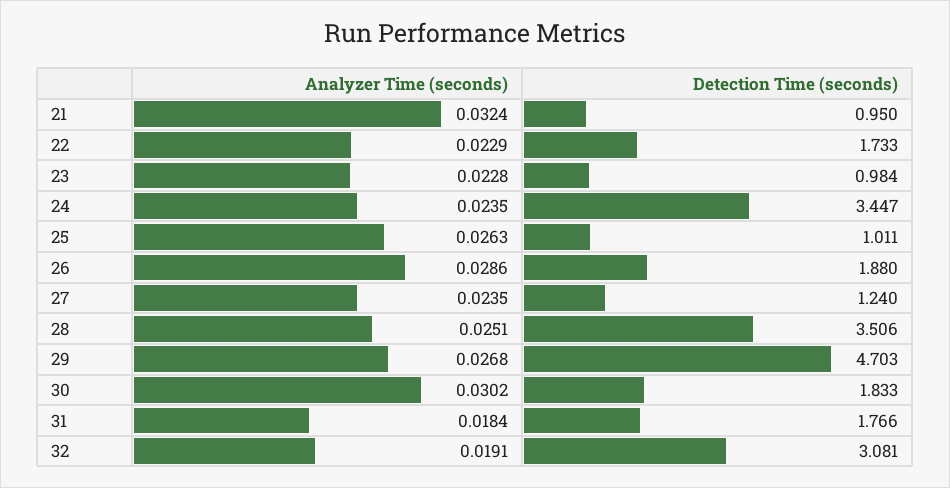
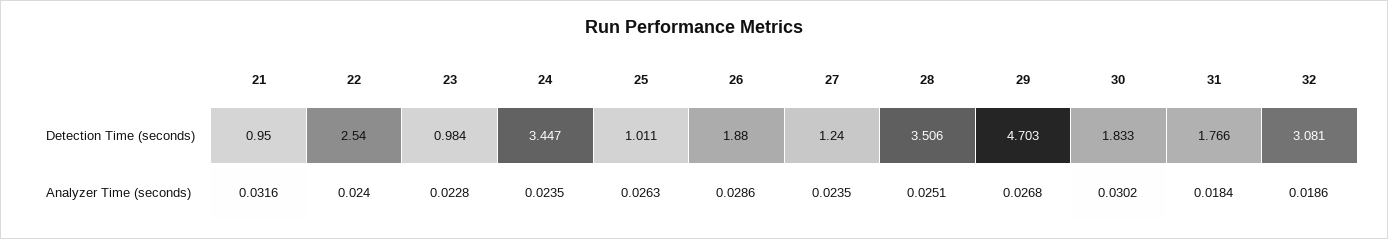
Analyzer Time (seconds), 21: 0.0324 -> 0.0316
Analyzer Time (seconds), 22: 0.0229 -> 0.024
Detection Time (seconds), 22: 1.733 -> 2.54
Analyzer Time (seconds), 32: 0.0191 -> 0.0186

